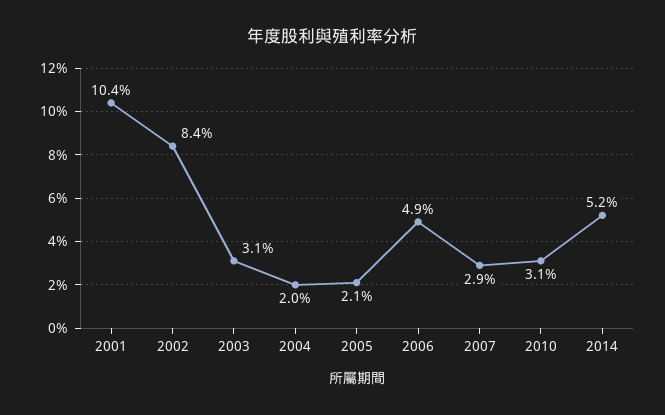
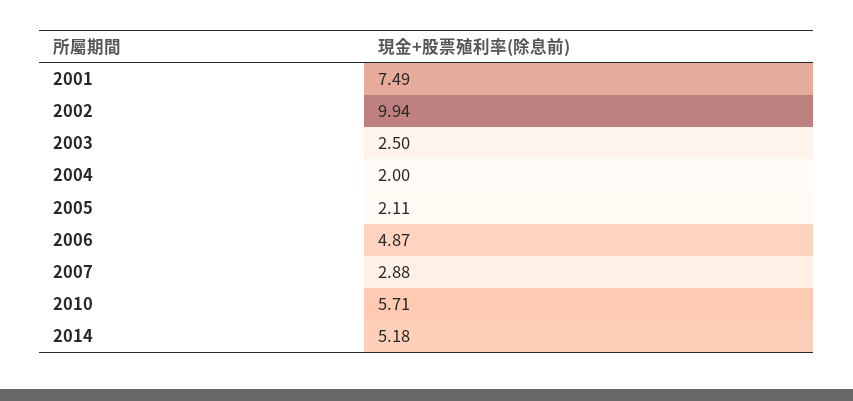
2001: 10.4 -> 7.49
2002: 8.4 -> 9.94
2003: 3.1 -> 2.5
2010: 3.1 -> 5.71

